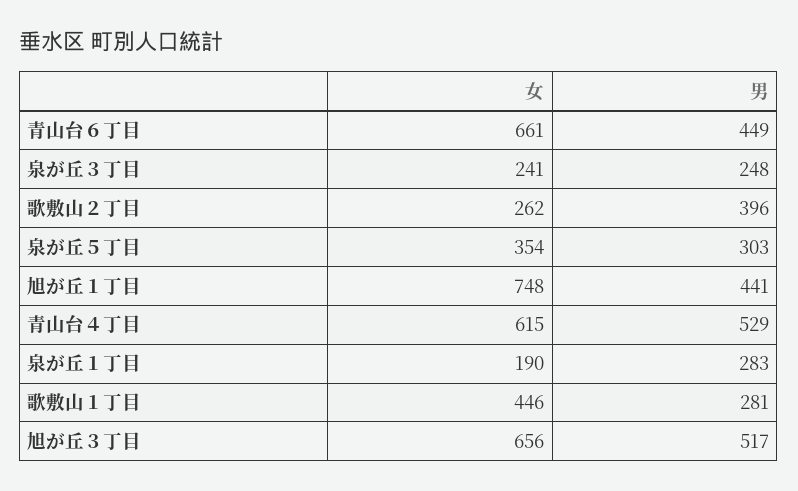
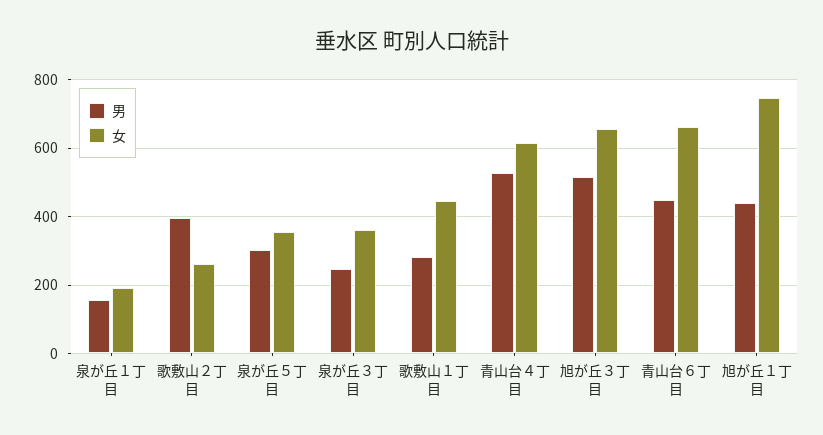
女, 泉が丘３丁目: 241 -> 360
男, 泉が丘１丁目: 283 -> 160

